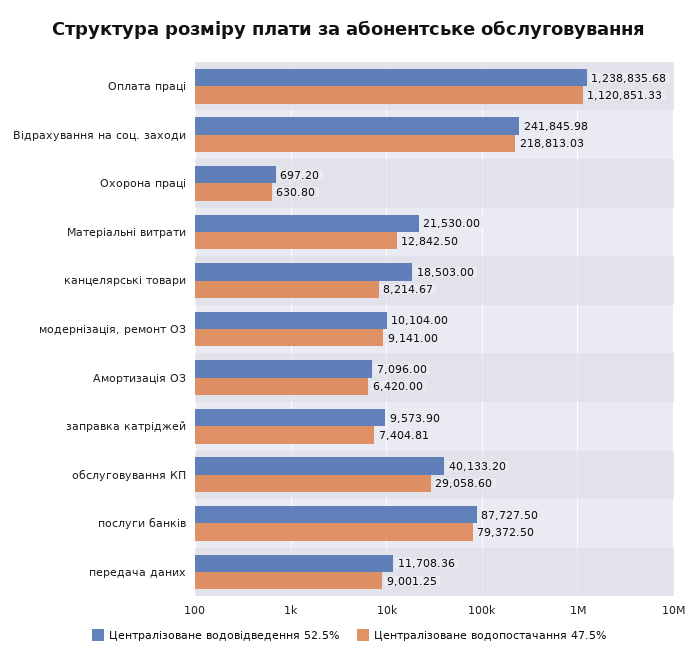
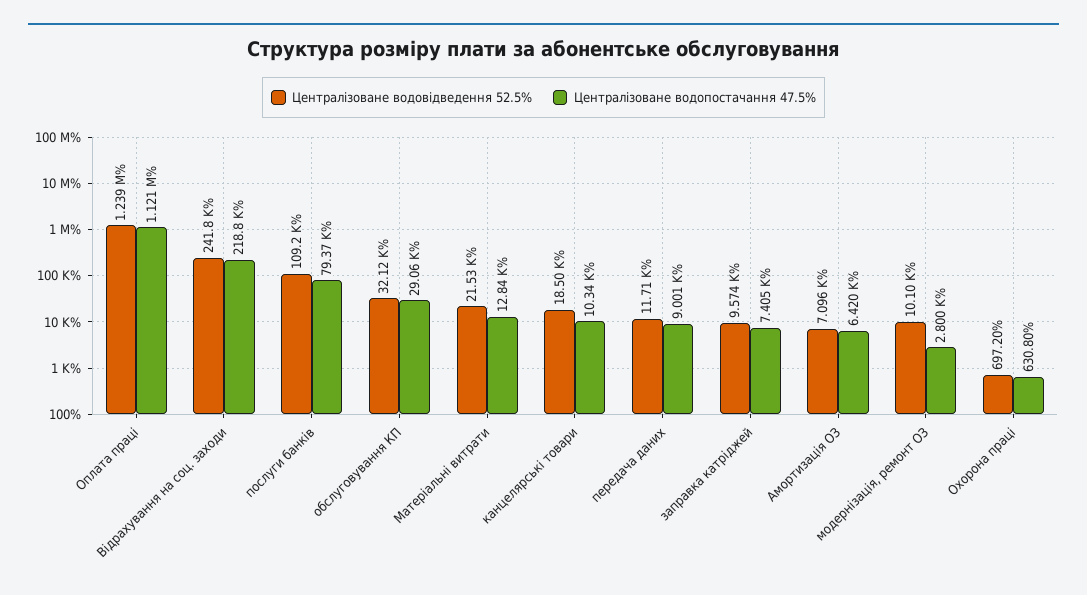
Централізоване водопостачання 47.5%, канцелярські товари: 8214.67 -> 10340
Централізоване водопостачання 47.5%, модернізація, ремонт ОЗ: 9141 -> 2800
Централізоване водовідведення 52.5%, обслуговування КП: 40133.2 -> 32120
Централізоване водовідведення 52.5%, послуги банків: 87727.5 -> 109200

